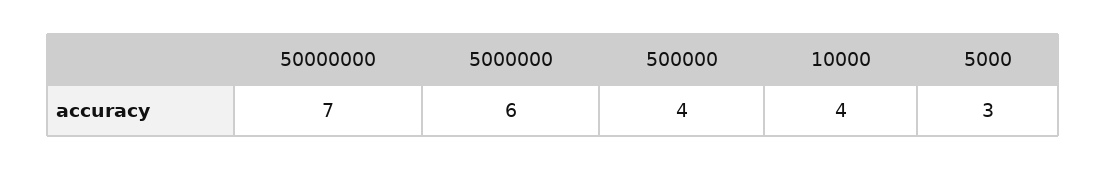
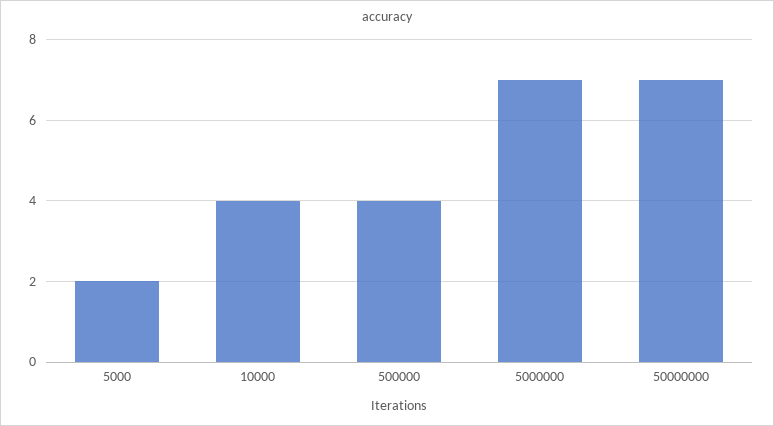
5000000: 6 -> 7
5000: 3 -> 2

